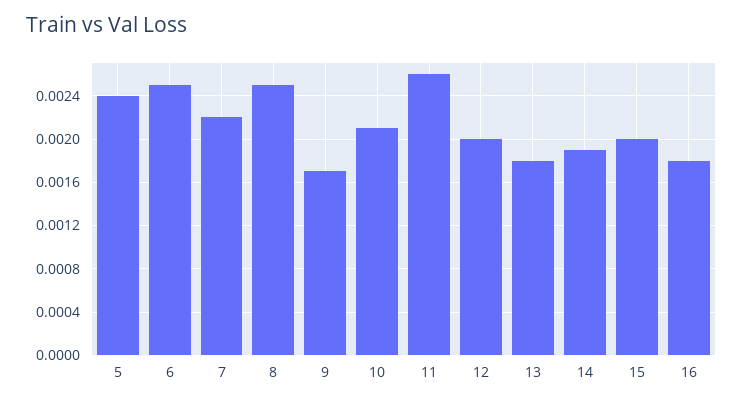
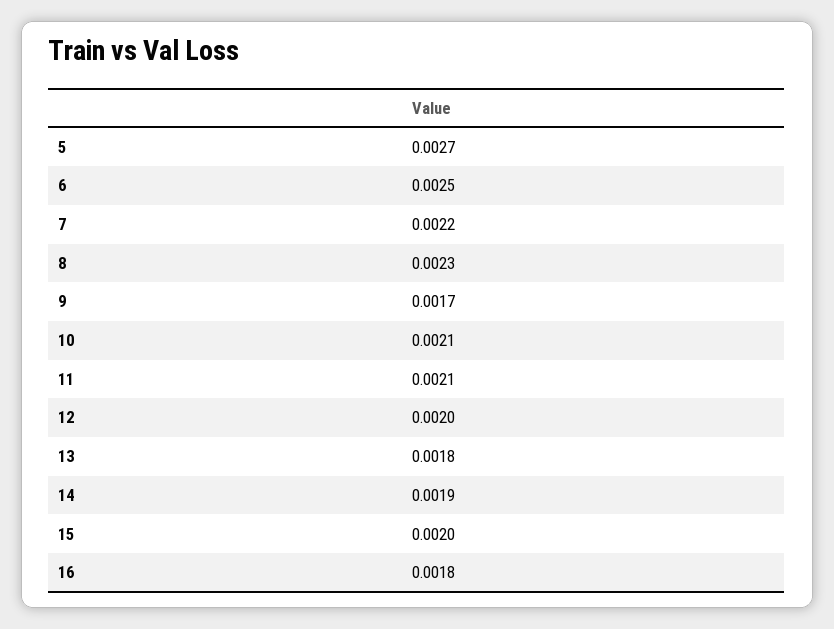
5: 0.0024 -> 0.0027
8: 0.0025 -> 0.0023
11: 0.0026 -> 0.0021

